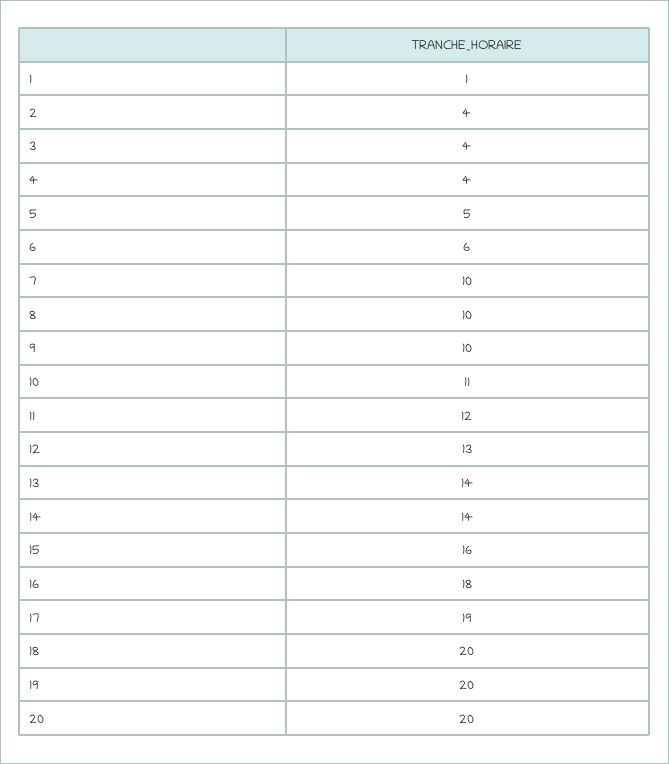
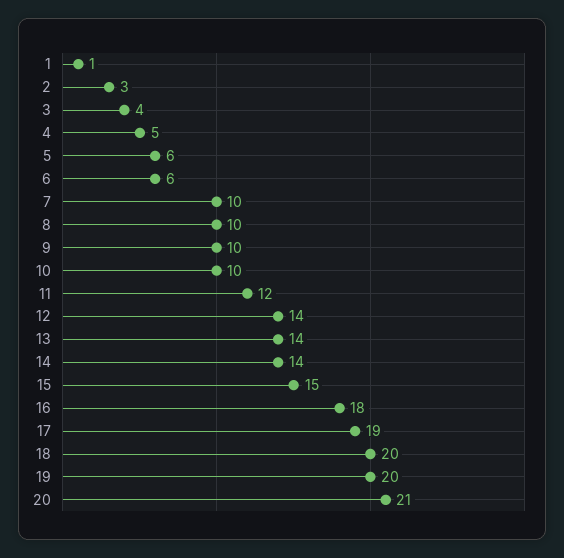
2: 4 -> 3
4: 4 -> 5
5: 5 -> 6
10: 11 -> 10
12: 13 -> 14
15: 16 -> 15
20: 20 -> 21

